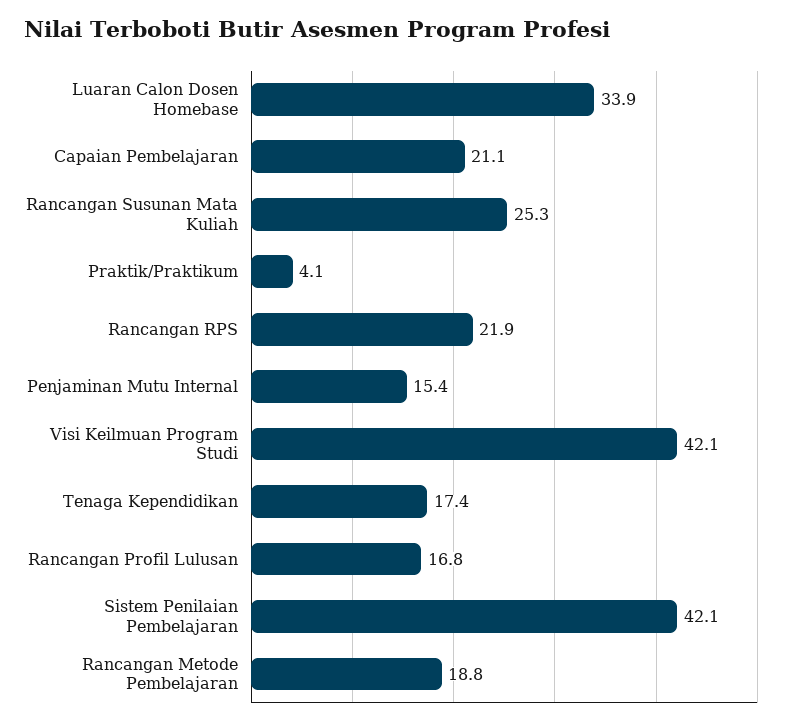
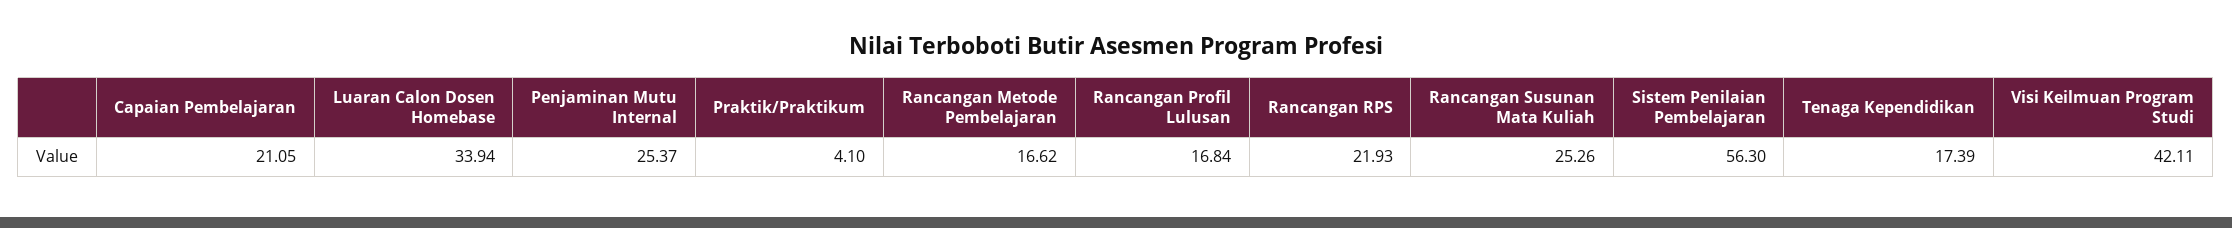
Penjaminan Mutu Internal: 15.4 -> 25.37
Sistem Penilaian Pembelajaran: 42.1 -> 56.3
Rancangan Metode Pembelajaran: 18.8 -> 16.62

